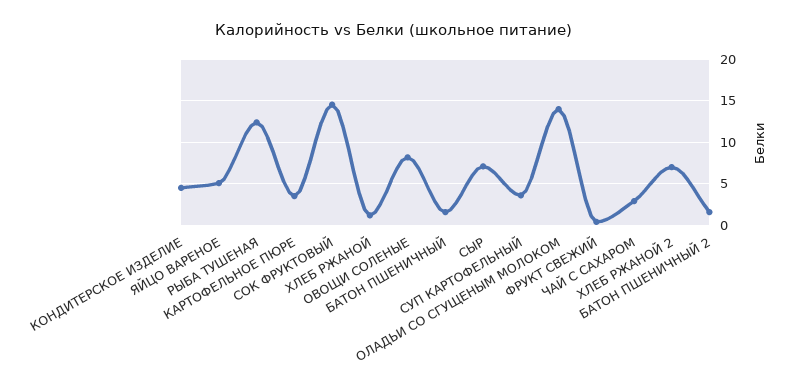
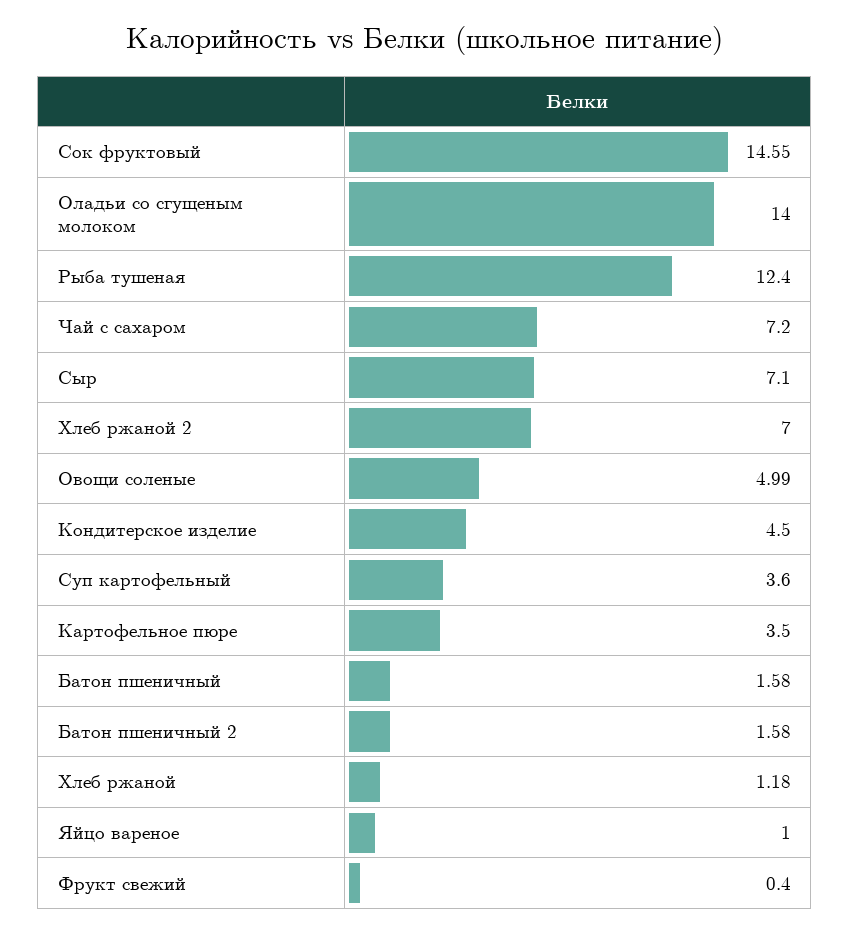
ЯЙЦО ВАРЕНОЕ: 5 -> 1
ОВОЩИ СОЛЕНЫЕ: 8 -> 4.99
ЧАЙ С САХАРОМ: 3 -> 7.2

